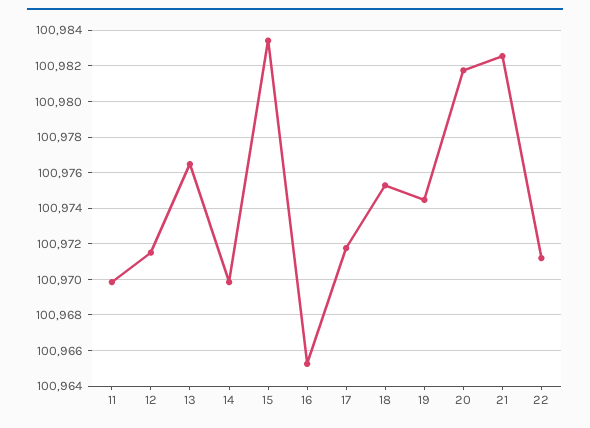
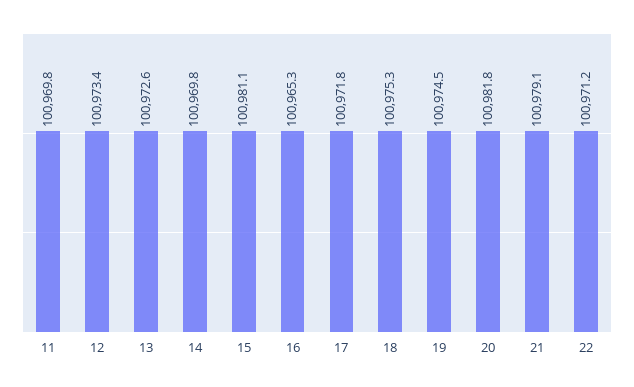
12: 100971.5 -> 100973.4
13: 100976.5 -> 100972.6
15: 100983.5 -> 100981.1
21: 100982.5 -> 100979.1

